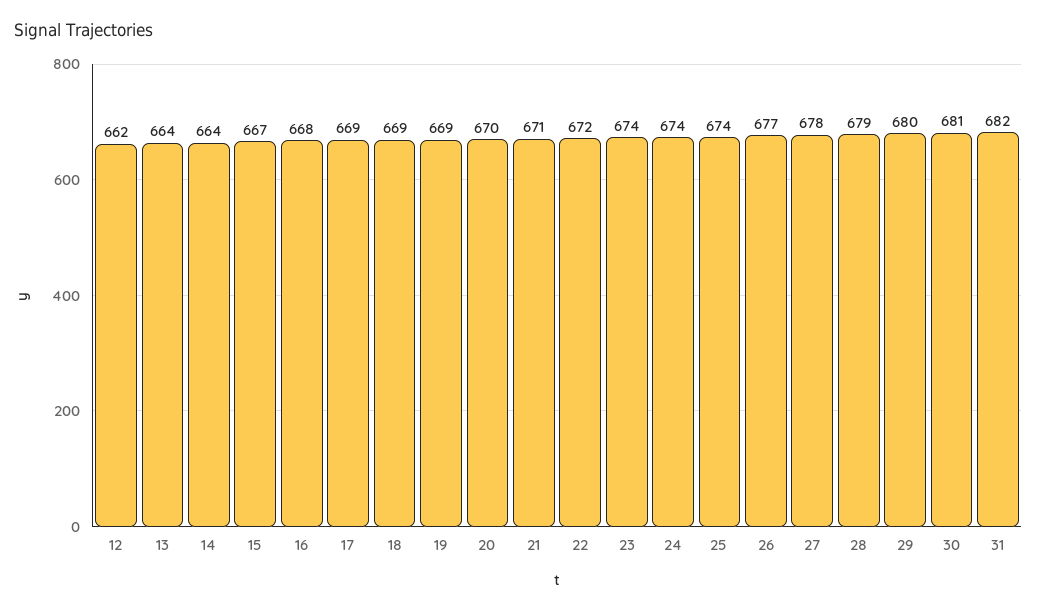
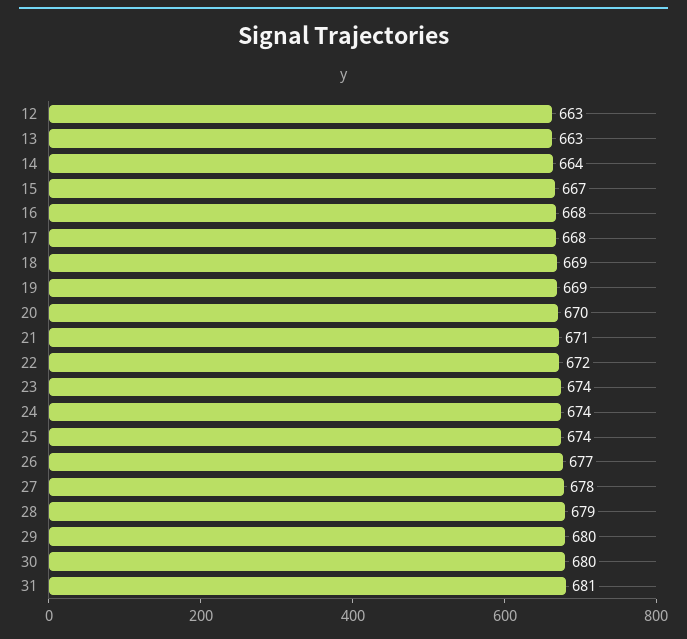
12: 662 -> 663
13: 664 -> 663
17: 669 -> 668
30: 681 -> 680
31: 682 -> 681

